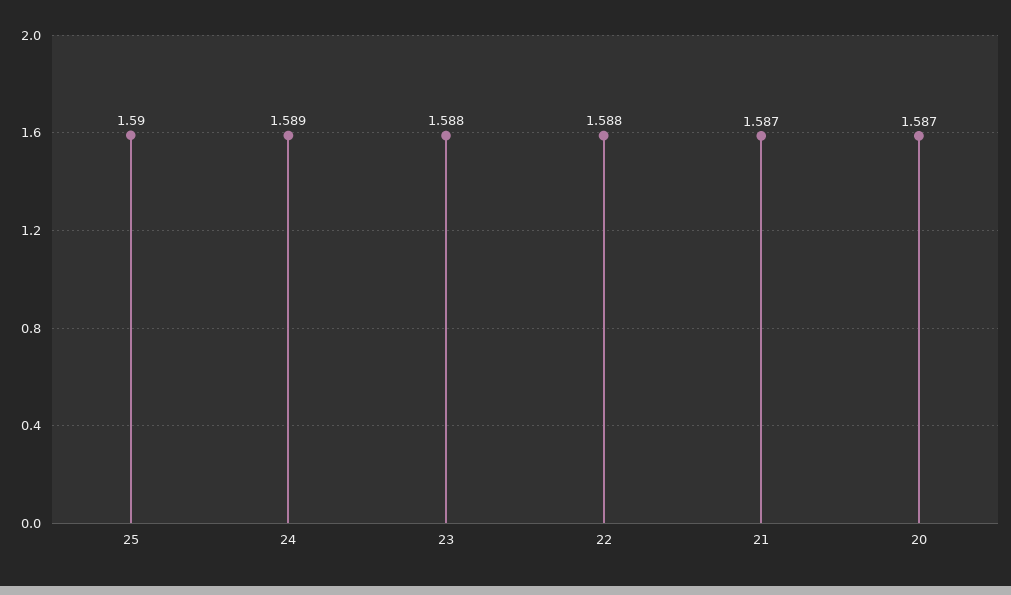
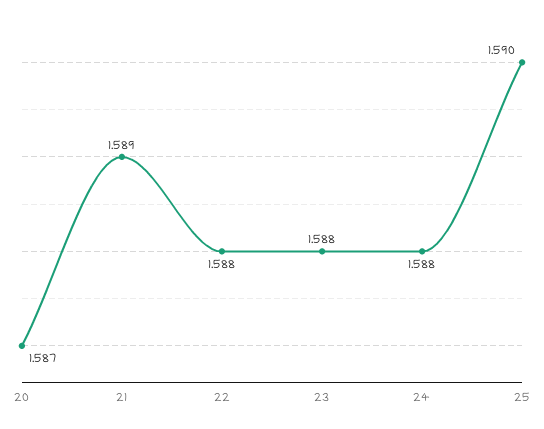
24: 1.589 -> 1.588
21: 1.587 -> 1.589

